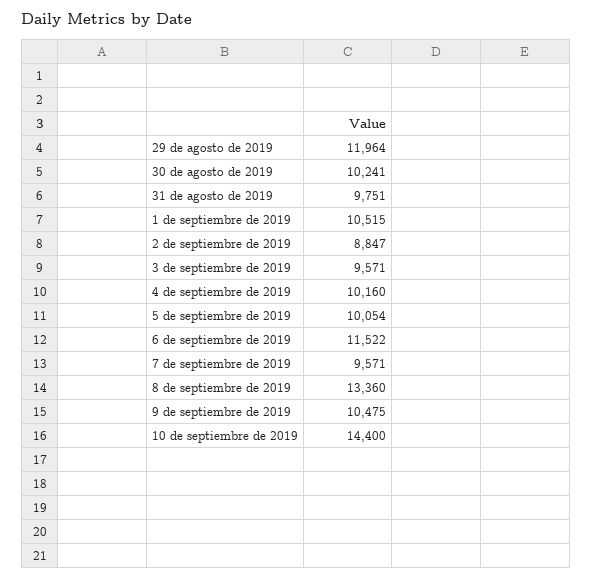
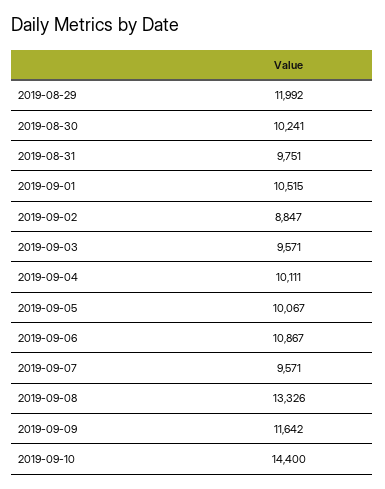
29 de agosto de 2019: 11964 -> 11992
4 de septiembre de 2019: 10160 -> 10111
5 de septiembre de 2019: 10054 -> 10067
6 de septiembre de 2019: 11522 -> 10867
8 de septiembre de 2019: 13360 -> 13326
9 de septiembre de 2019: 10475 -> 11642

